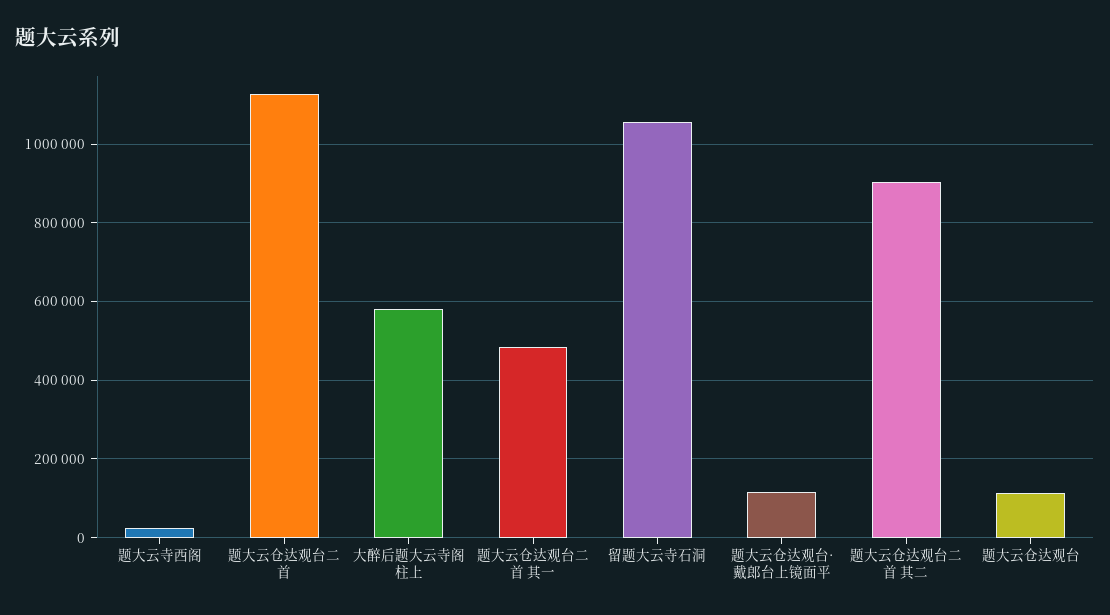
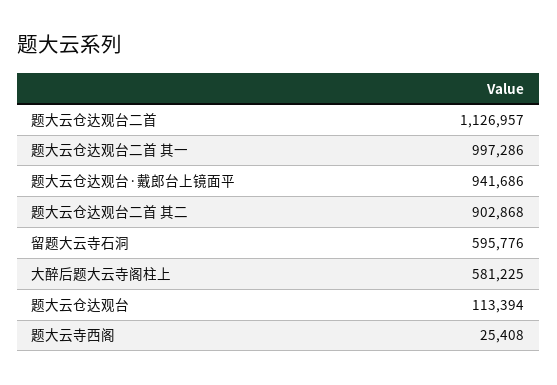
题大云仓达观台二首 其一: 480000 -> 997286
留题大云寺石洞: 1060000 -> 595776
题大云仓达观台·戴郎台上镜面平: 120000 -> 941686

